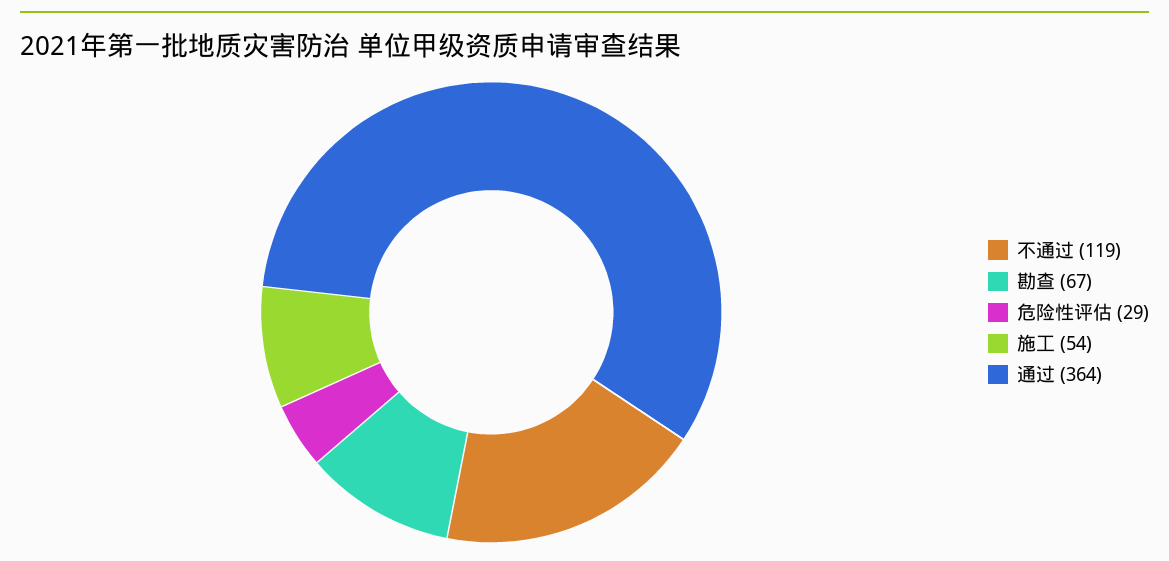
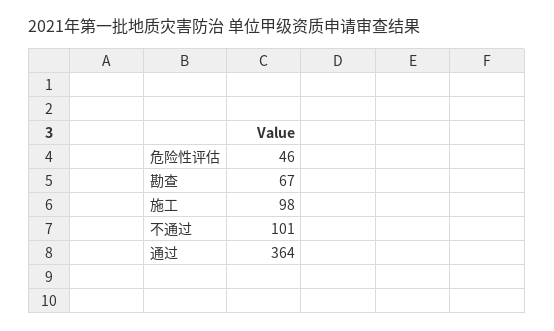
不通过: 119 -> 101
危险性评估: 29 -> 46
施工: 54 -> 98

